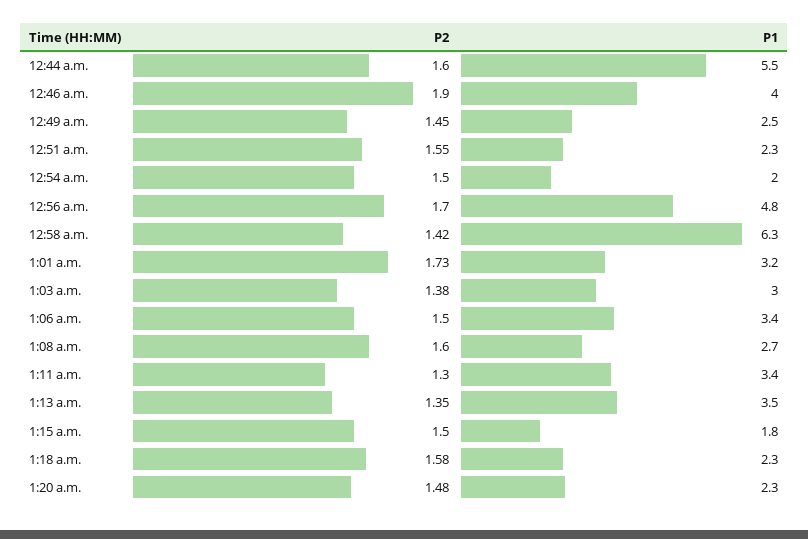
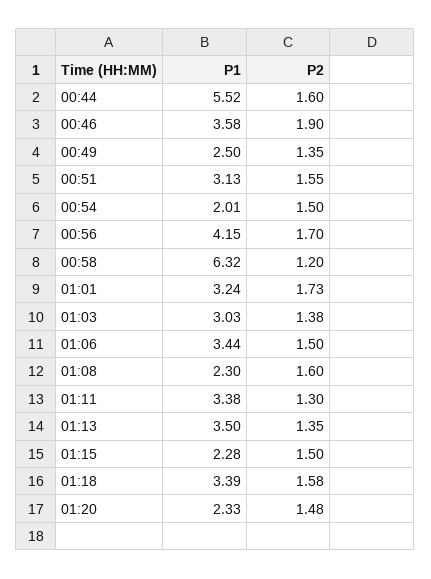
P1, 12:46 a.m.: 4 -> 3.58
P2, 12:49 a.m.: 1.45 -> 1.35
P1, 12:51 a.m.: 2.3 -> 3.13
P1, 12:56 a.m.: 4.8 -> 4.15
P2, 12:58 a.m.: 1.42 -> 1.2
P1, 1:08 a.m.: 2.7 -> 2.3
P1, 1:15 a.m.: 1.8 -> 2.28
P1, 1:18 a.m.: 2.3 -> 3.39

